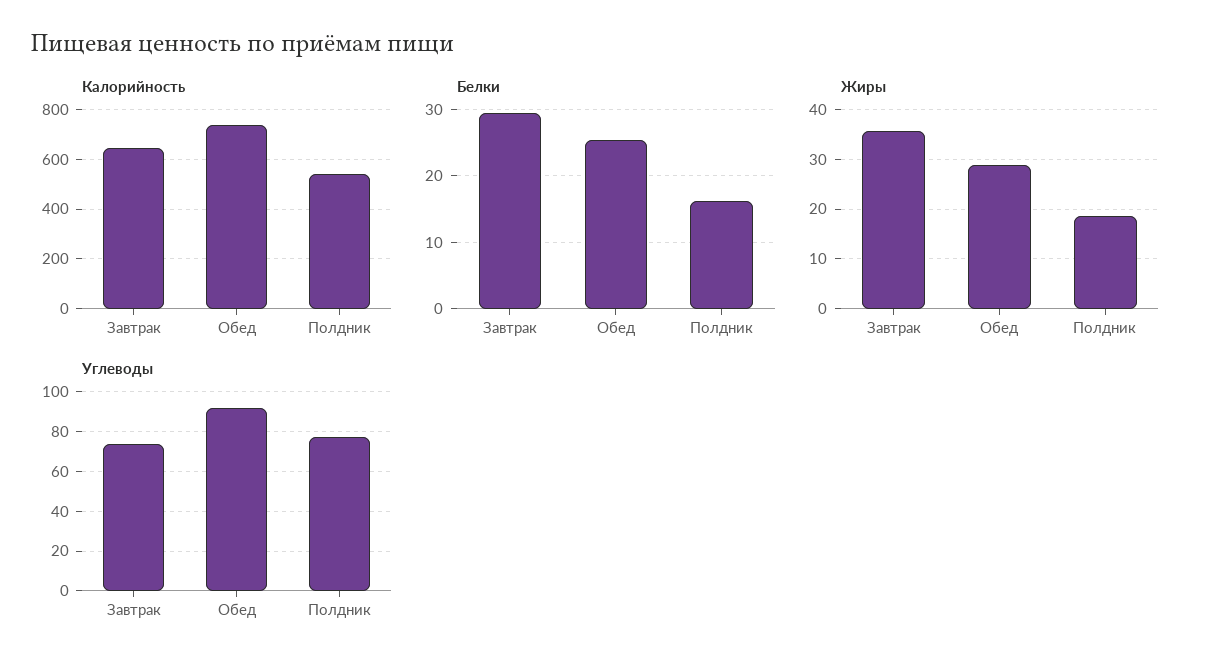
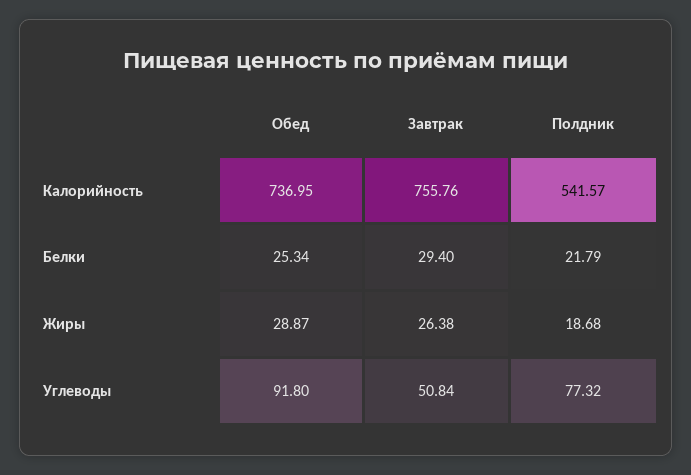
Калорийность, Завтрак: 650 -> 755.76
Белки, Полдник: 16 -> 21.79
Жиры, Завтрак: 36 -> 26.38
Углеводы, Завтрак: 75 -> 50.84

